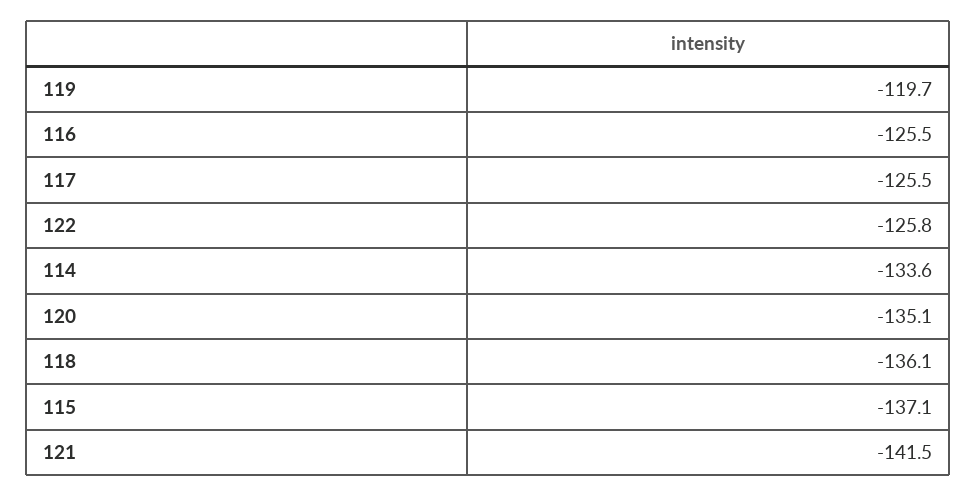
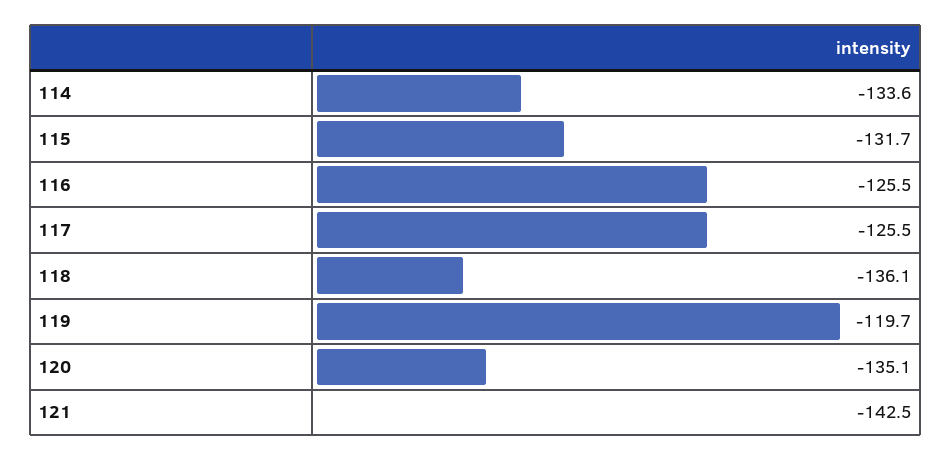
122: -125.8 -> none
115: -137.1 -> -131.7
121: -141.5 -> -142.5

